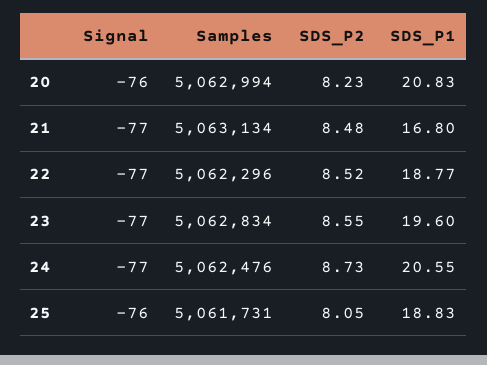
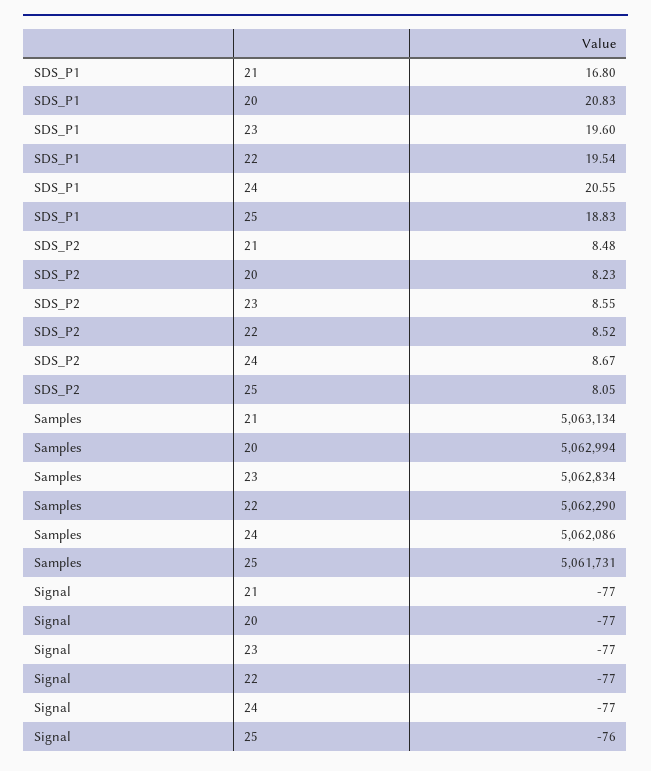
Signal, 20: -76 -> -77
Samples, 22: 5062296 -> 5062290
SDS_P1, 22: 18.77 -> 19.54
Samples, 24: 5062476 -> 5062086
SDS_P2, 24: 8.73 -> 8.67

